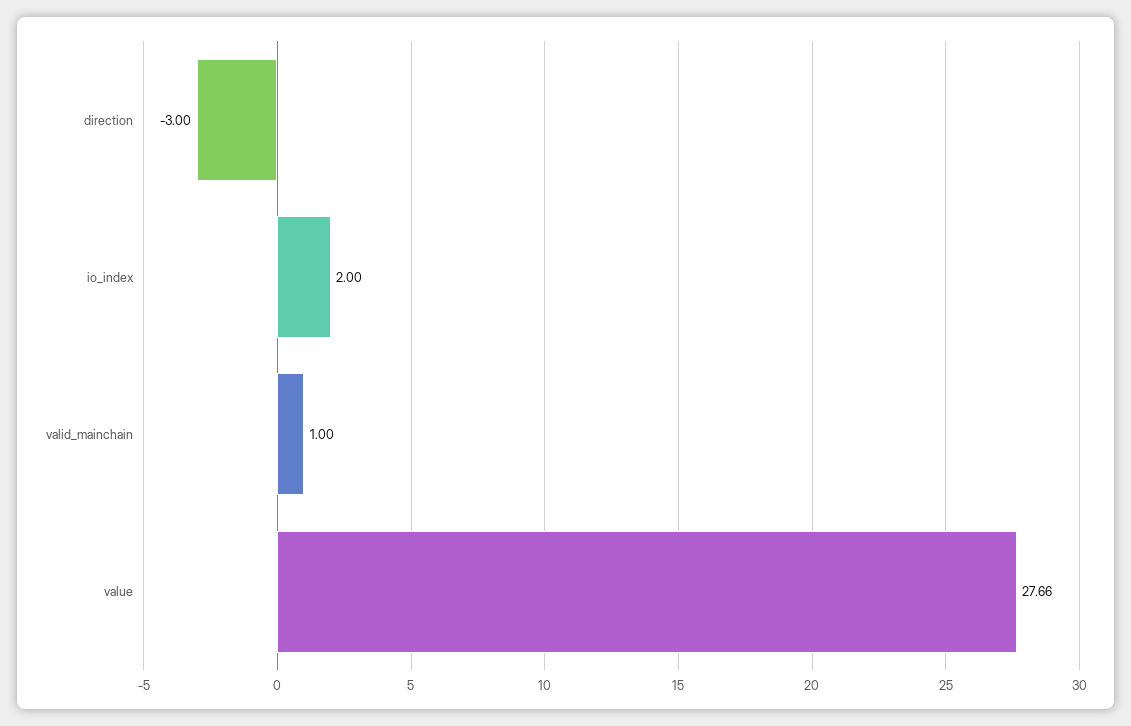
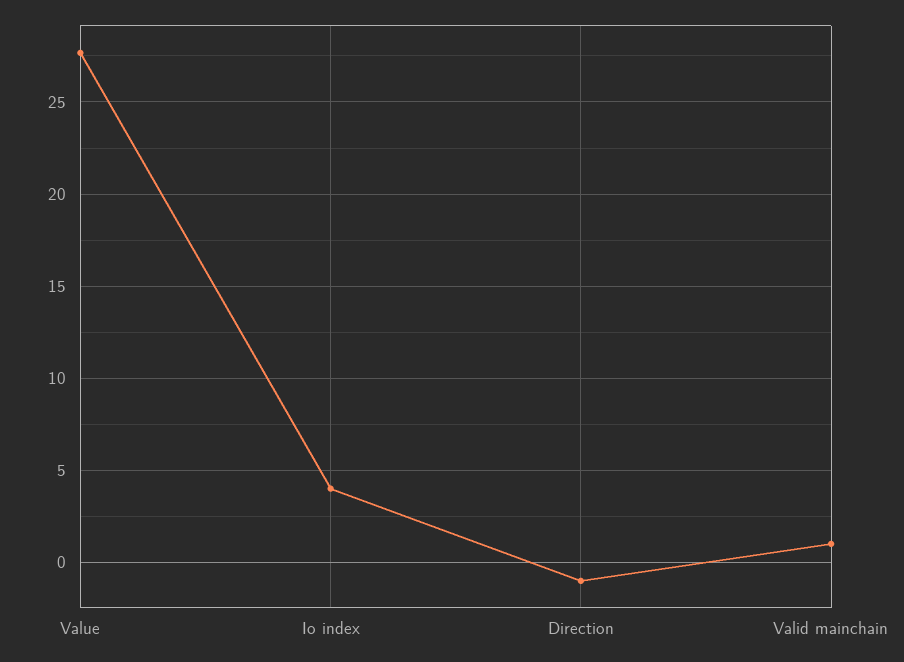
direction: -3 -> -1
io_index: 2 -> 4

